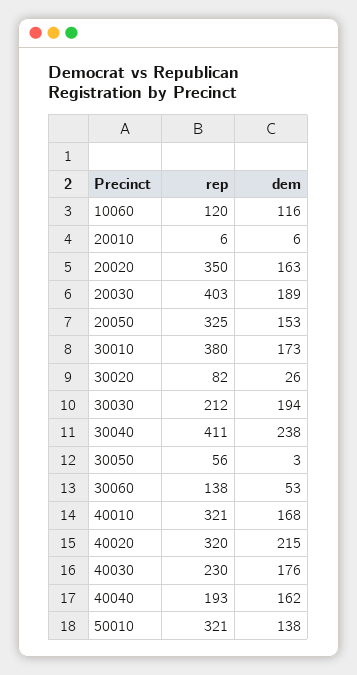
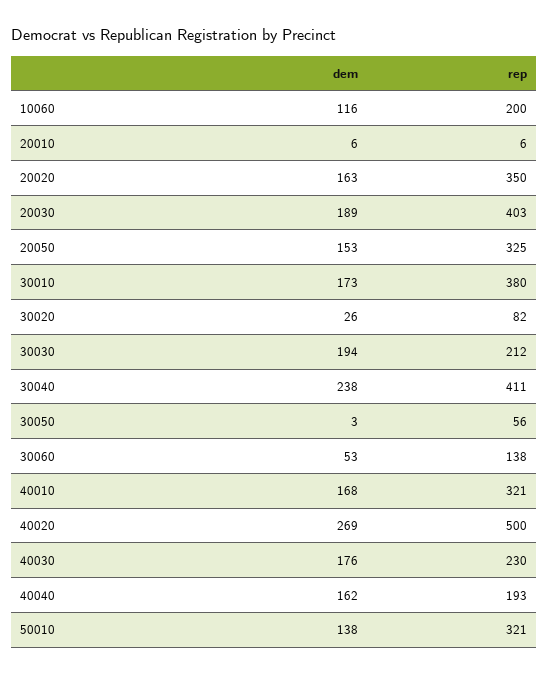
rep, 10060: 120 -> 200
rep, 40020: 320 -> 500
dem, 40020: 215 -> 269

